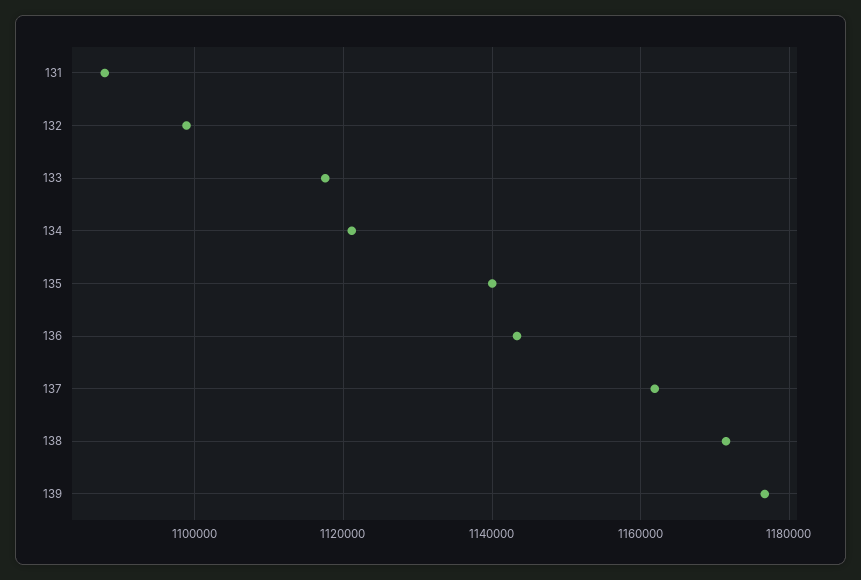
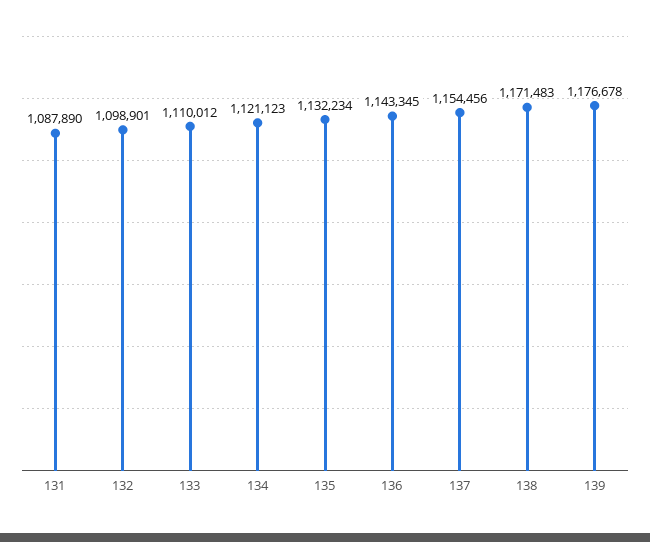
133: 1118000 -> 1110012
135: 1140000 -> 1132234
137: 1162000 -> 1154456

